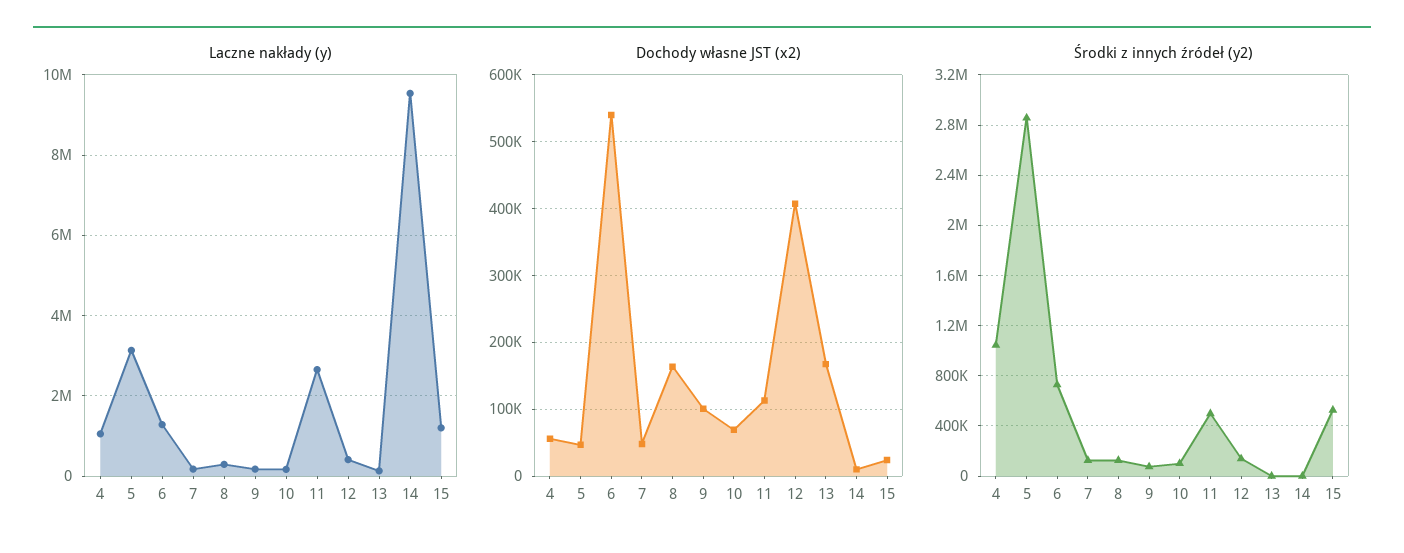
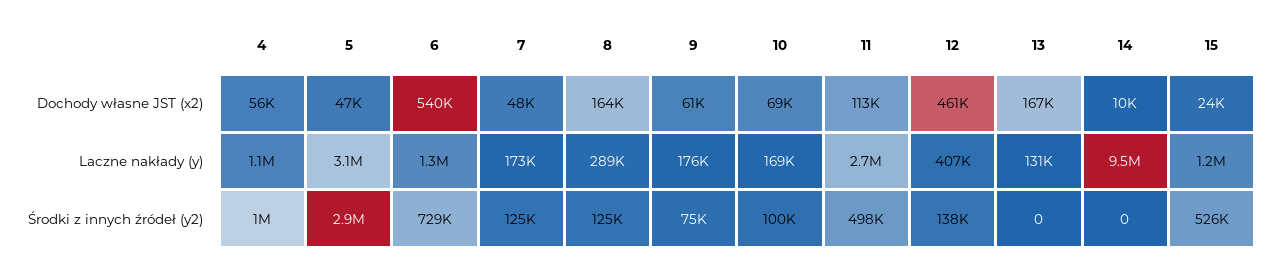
Dochody własne JST (x2), 9: 100000 -> 61000
Dochody własne JST (x2), 12: 410000 -> 461000

